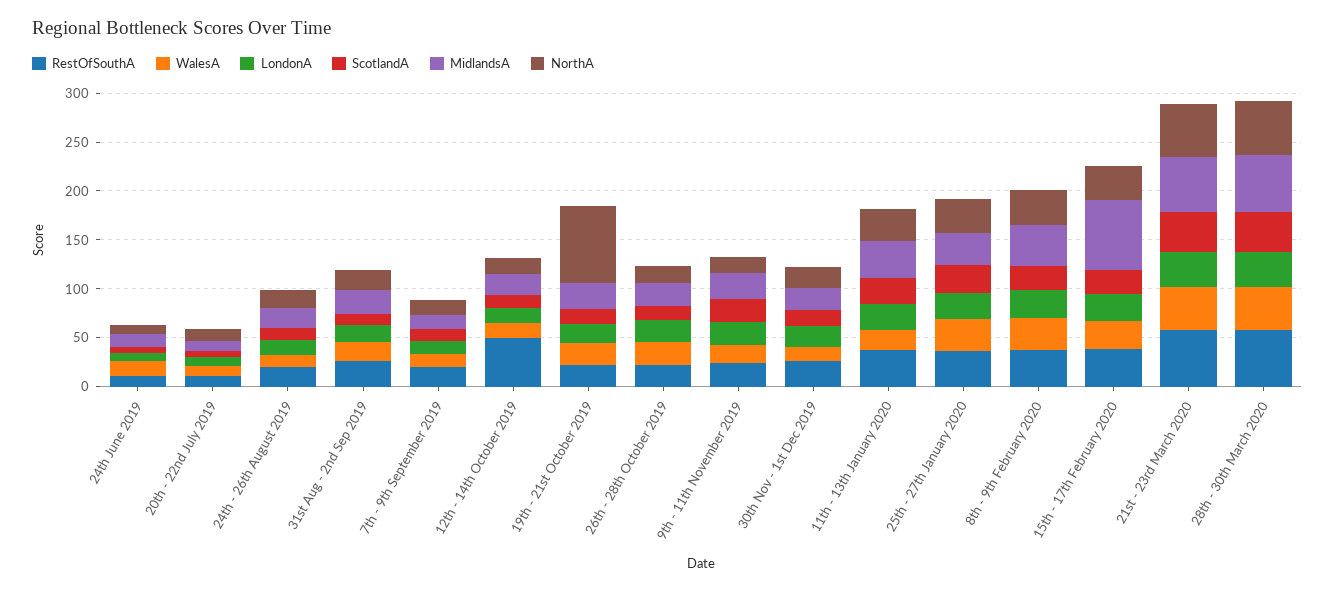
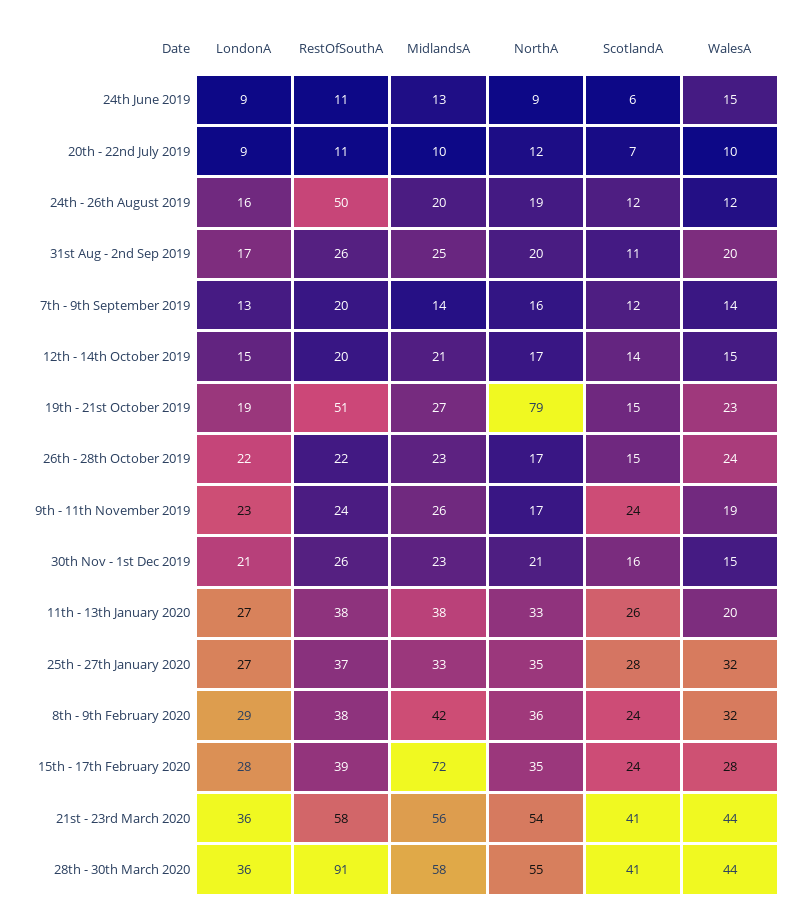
RestOfSouthA, 24th - 26th August 2019: 20 -> 50
RestOfSouthA, 12th - 14th October 2019: 50 -> 20
RestOfSouthA, 19th - 21st October 2019: 20 -> 51
RestOfSouthA, 28th - 30th March 2020: 60 -> 91

